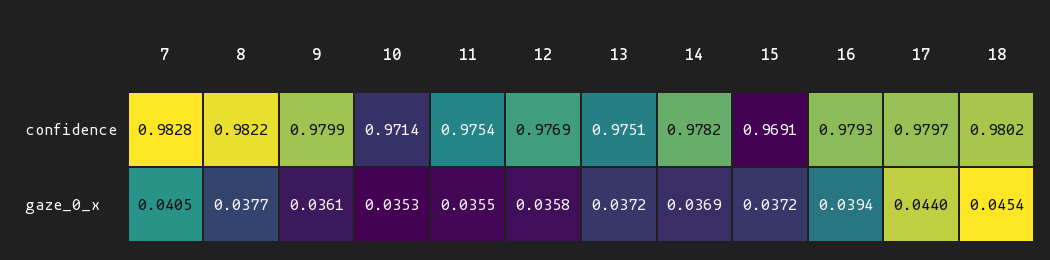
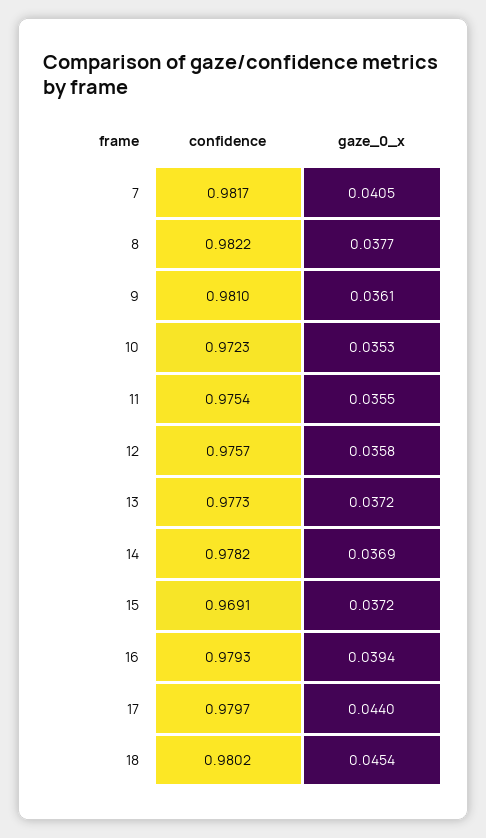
7, confidence: 0.9828 -> 0.9817
9, confidence: 0.9799 -> 0.981
10, confidence: 0.9714 -> 0.9723
12, confidence: 0.9769 -> 0.9757
13, confidence: 0.9751 -> 0.9773

